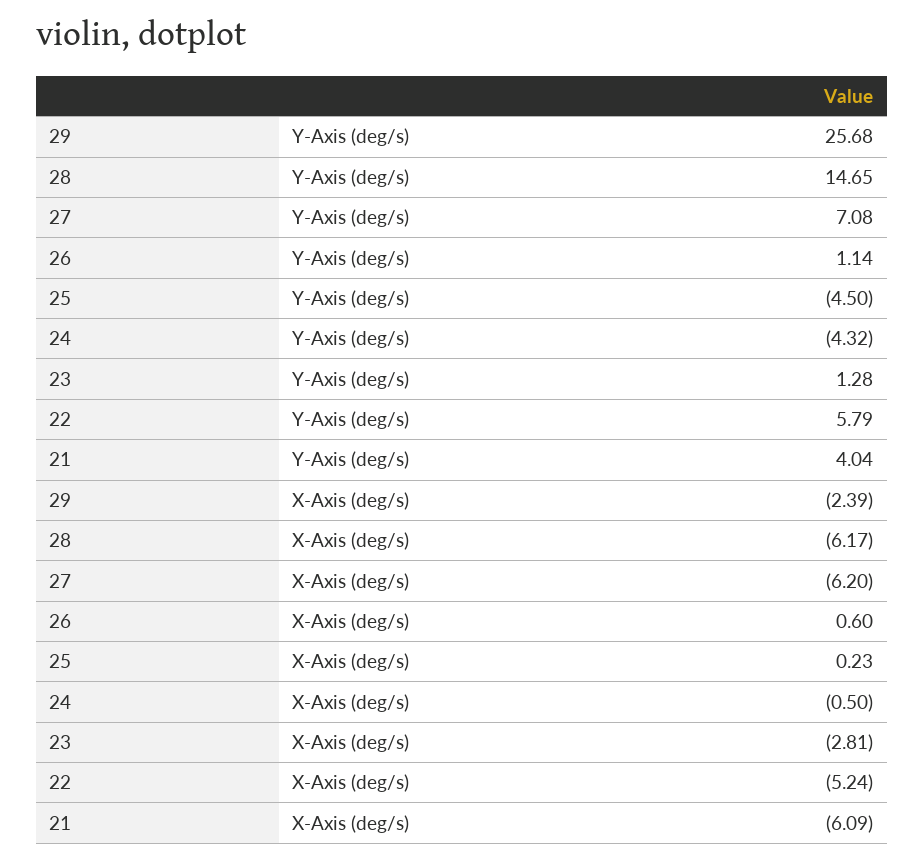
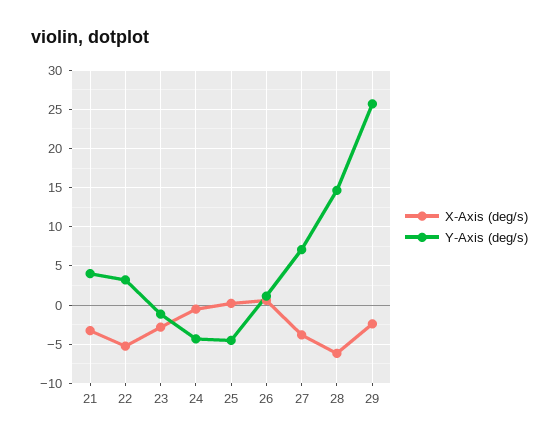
Y-Axis (deg/s), 23: 1.28 -> -1
Y-Axis (deg/s), 22: 5.79 -> 3
X-Axis (deg/s), 27: -6.2 -> -4
X-Axis (deg/s), 21: -6.09 -> -3

